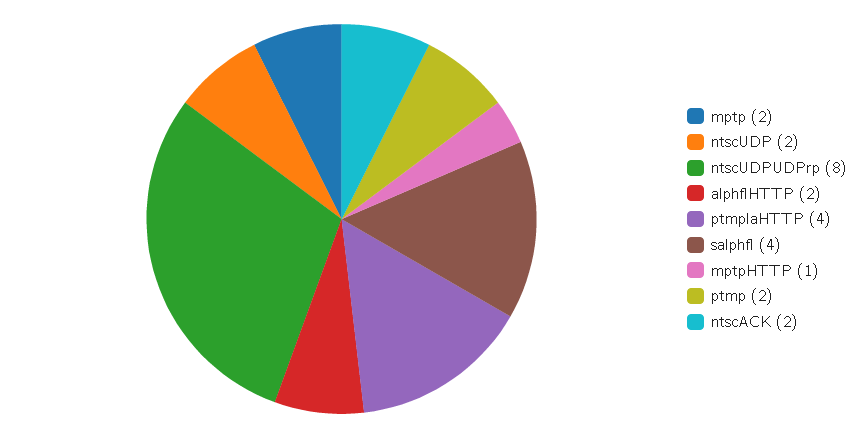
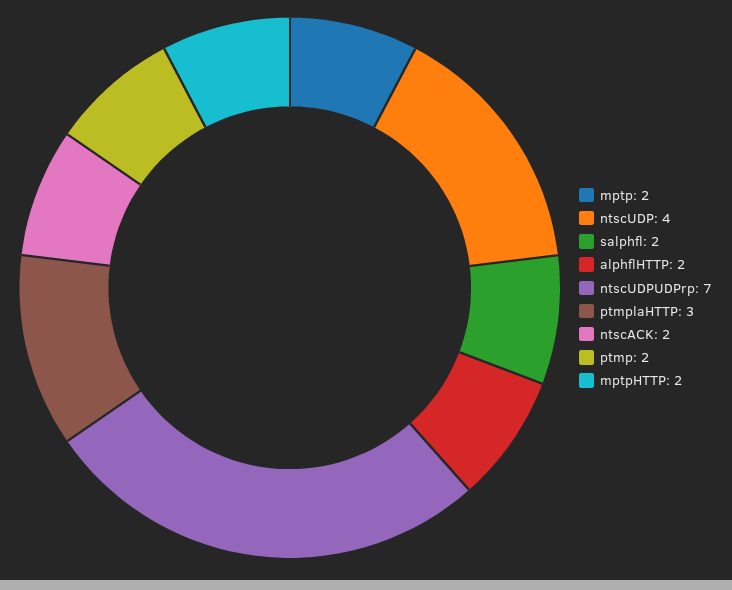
ntscUDP: 2 -> 4
ntscUDPUDPrp: 8 -> 7
ptmplaHTTP: 4 -> 3
salphfl: 4 -> 2
mptpHTTP: 1 -> 2

